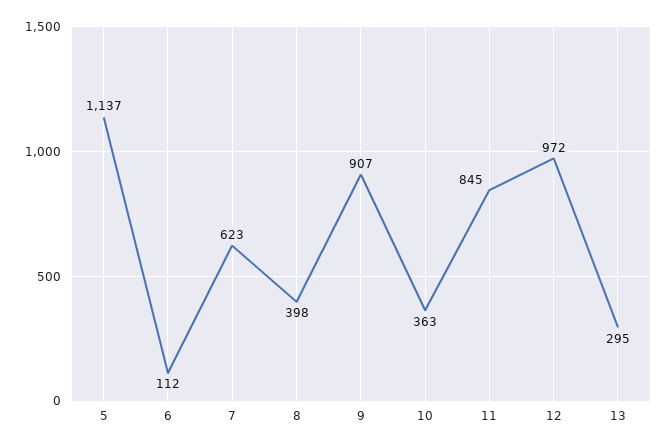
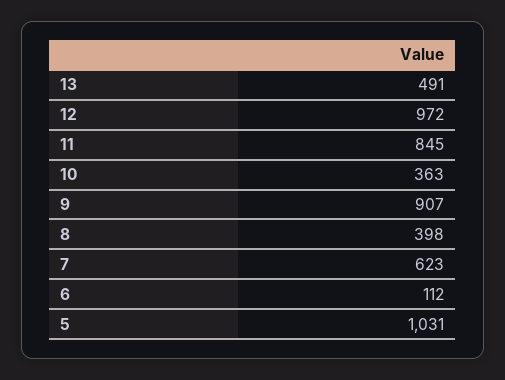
5: 1137 -> 1031
13: 295 -> 491

